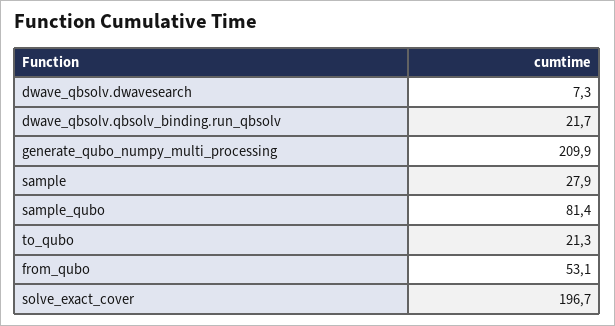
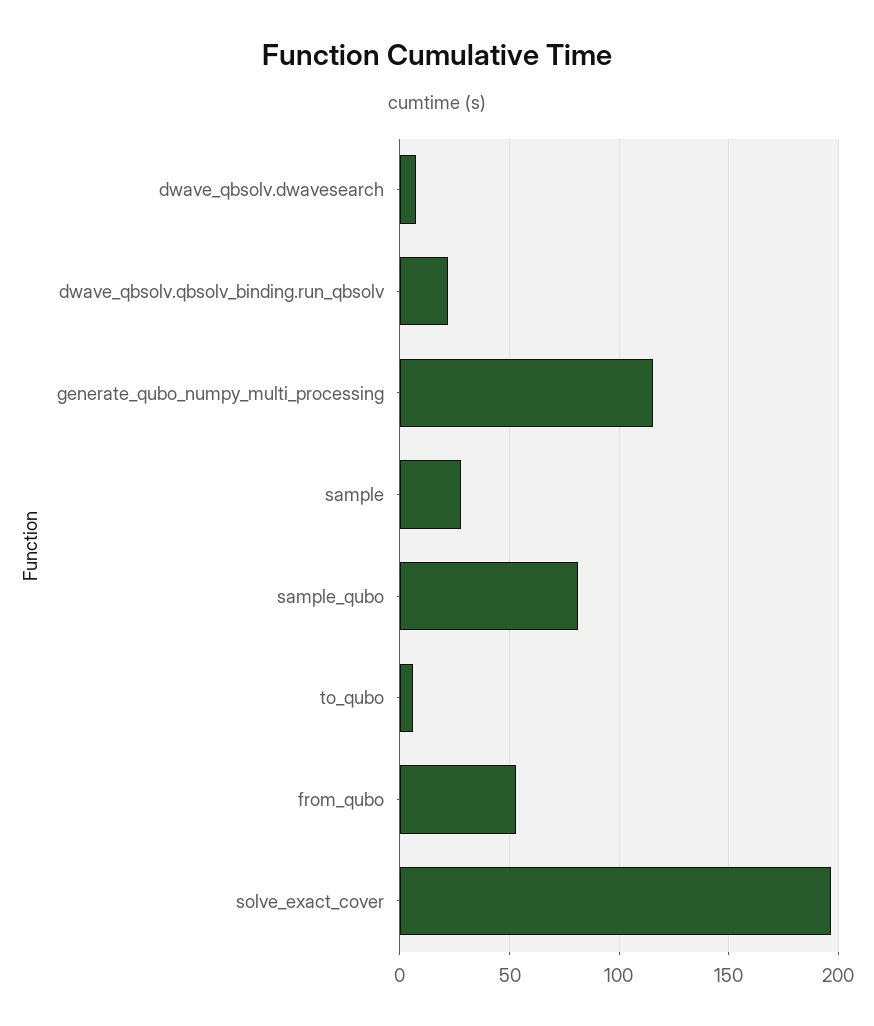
generate_qubo_numpy_multi_processing: 209.9 -> 115
to_qubo: 21.3 -> 5

